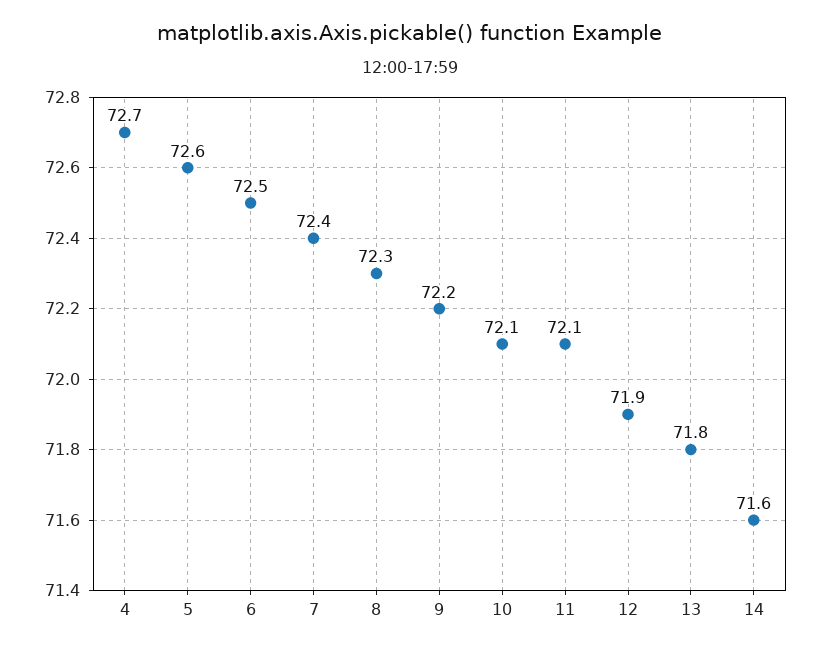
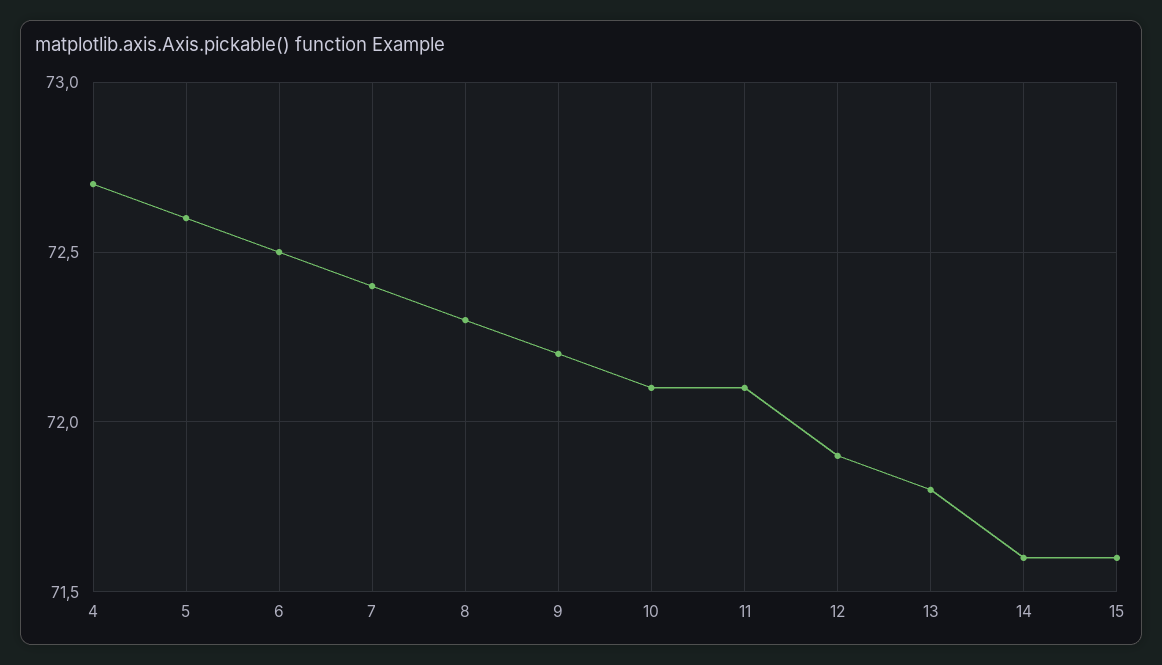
15: none -> 71.6

